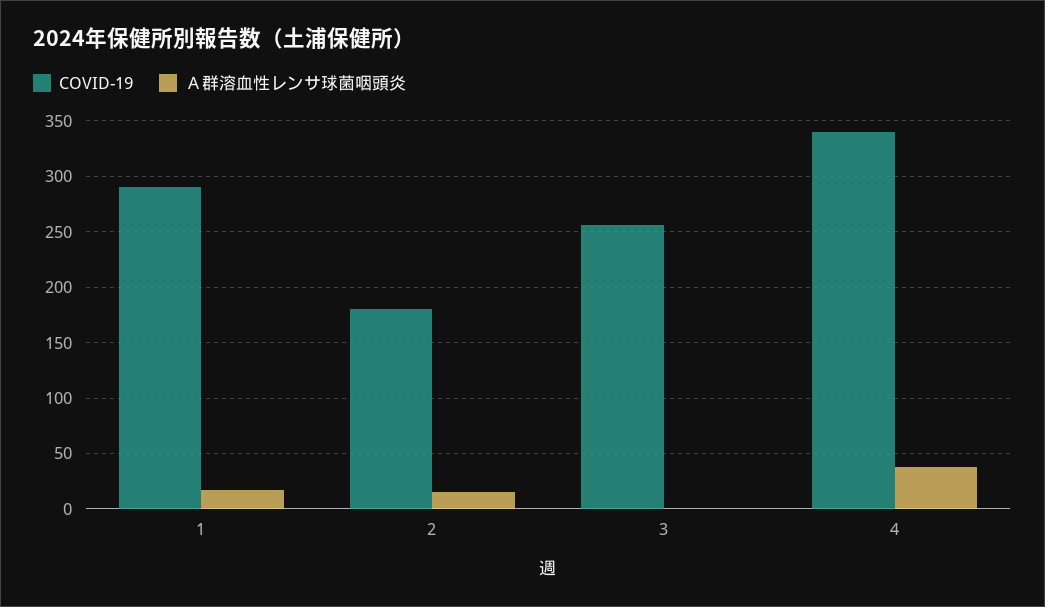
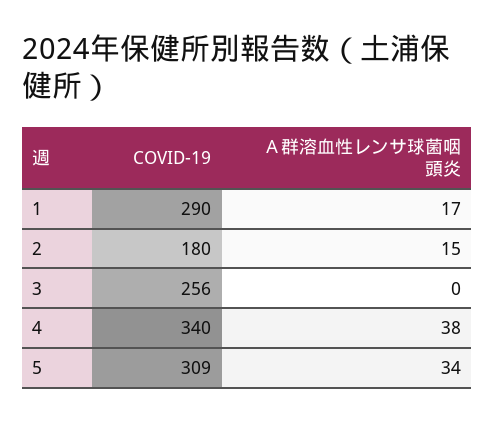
COVID-19, 5: none -> 309
Ａ群溶血性レンサ球菌咽頭炎, 5: none -> 34

